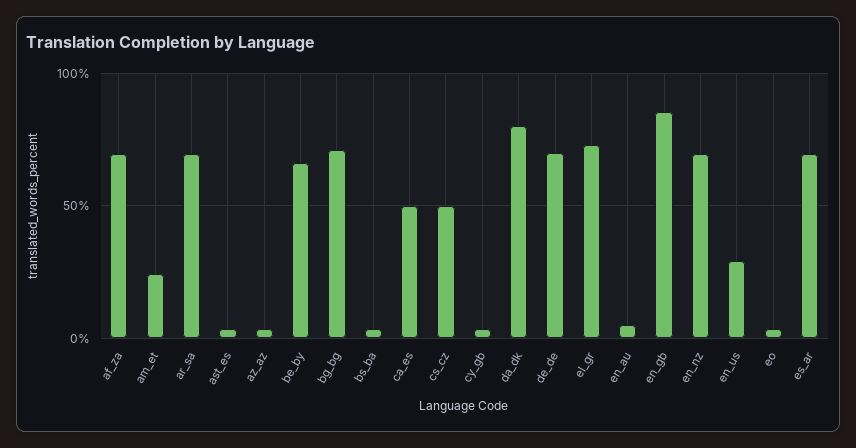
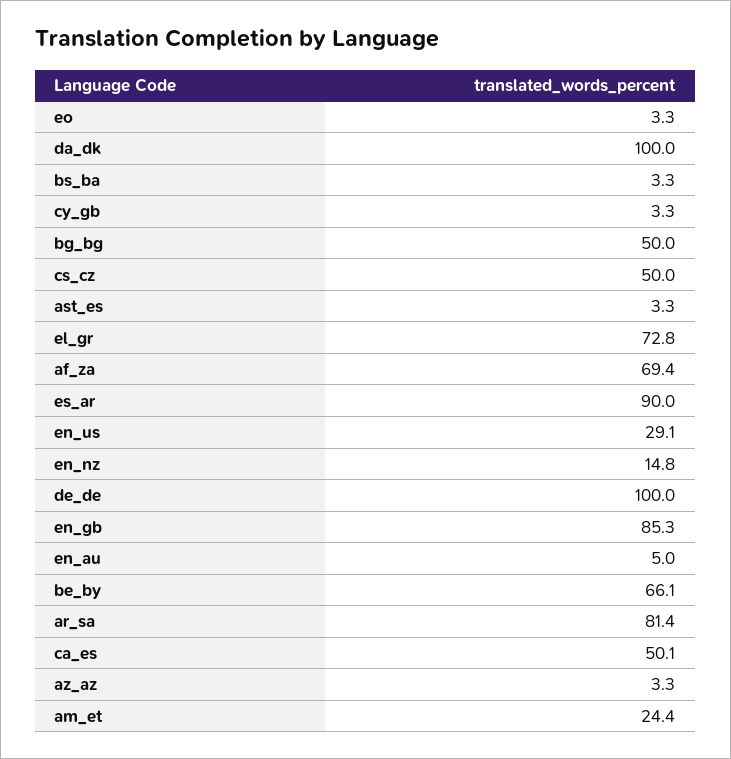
ar_sa: 70 -> 81.4
bg_bg: 70 -> 50
da_dk: 80 -> 100
de_de: 70 -> 100
en_nz: 70 -> 14.8
es_ar: 70 -> 90

